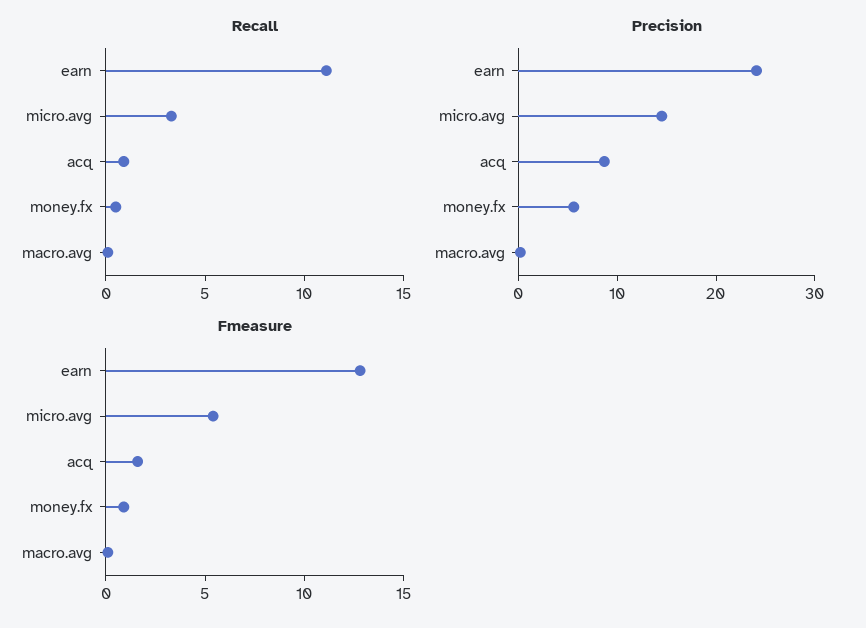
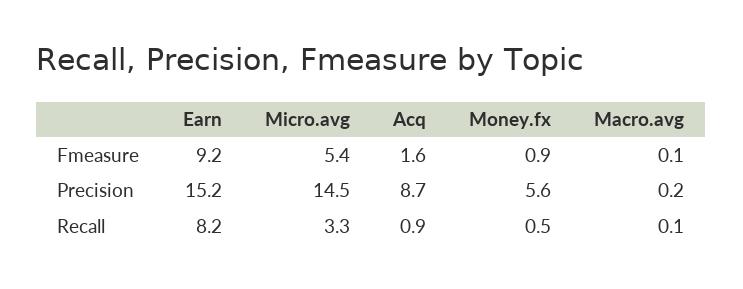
Recall, earn: 11 -> 8.2
Precision, earn: 24 -> 15.2
Fmeasure, earn: 13 -> 9.2

